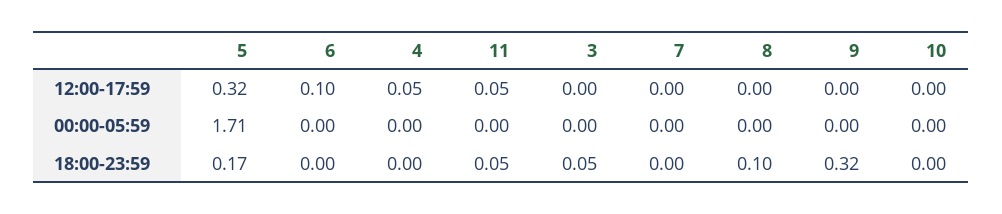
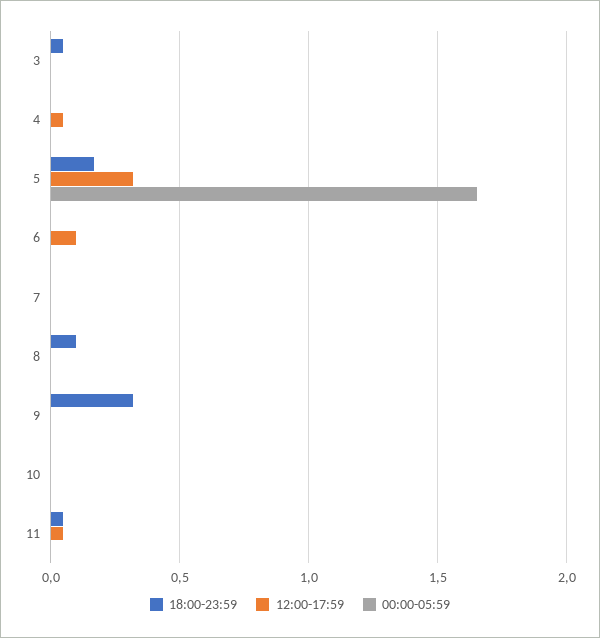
00:00-05:59, 5: 1.71 -> 1.65

